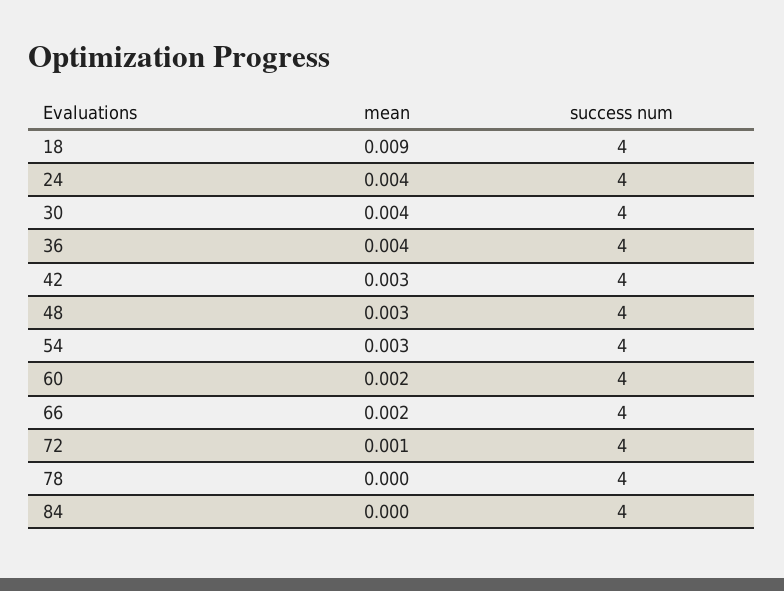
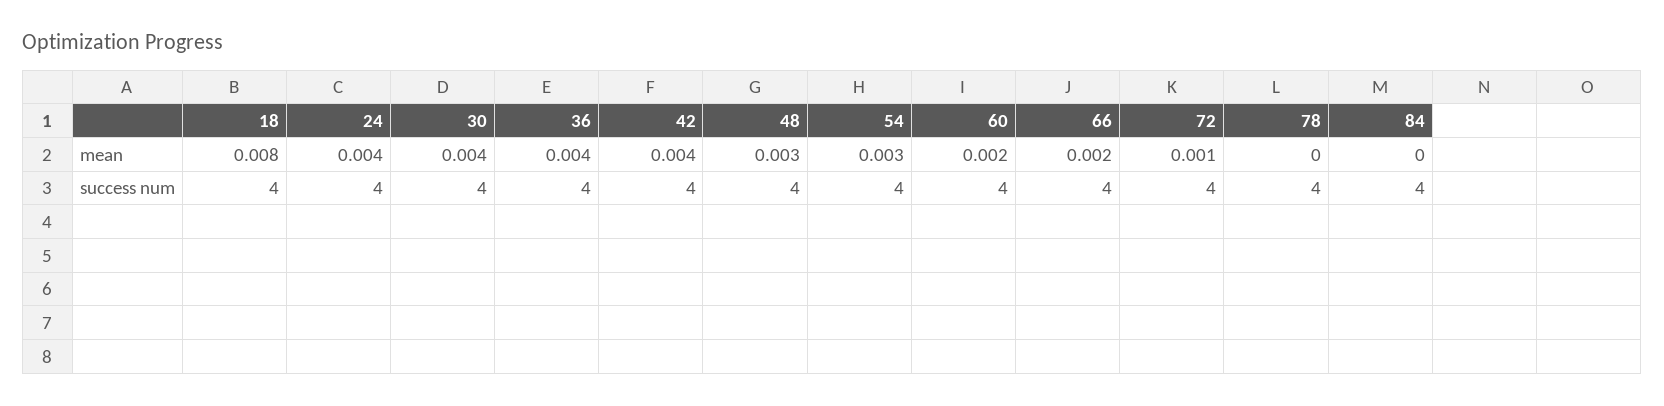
mean, 18: 0.009 -> 0.008
mean, 42: 0.003 -> 0.004

